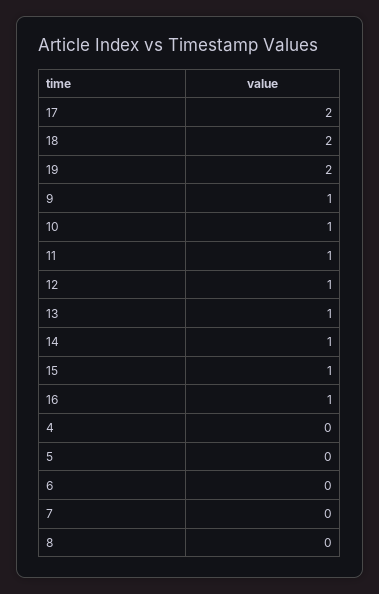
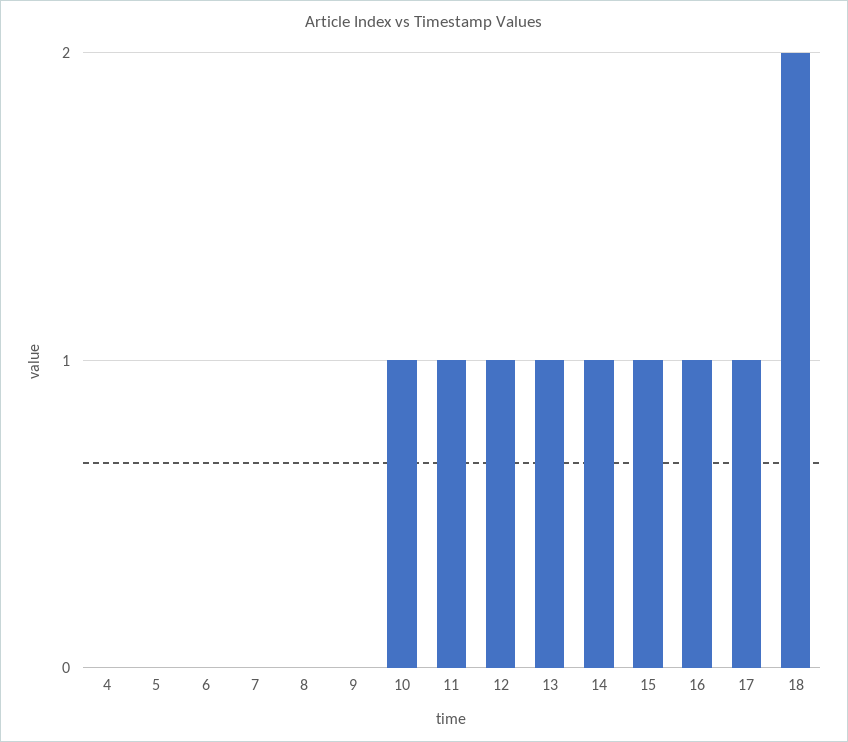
17: 2 -> 1
19: 2 -> none
9: 1 -> 0

